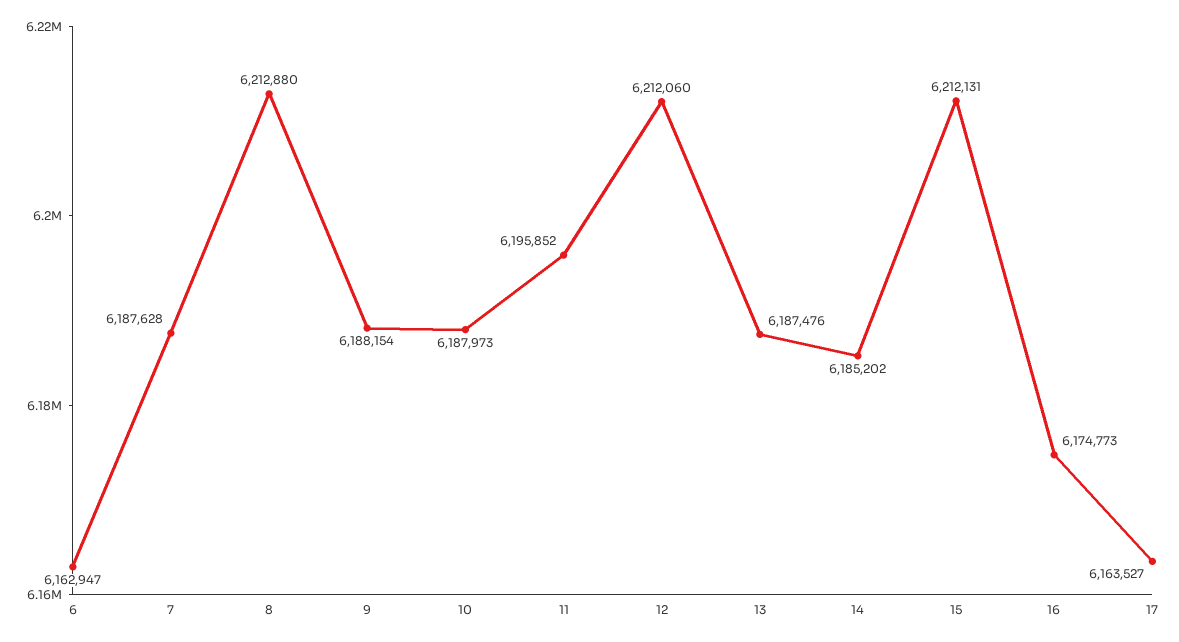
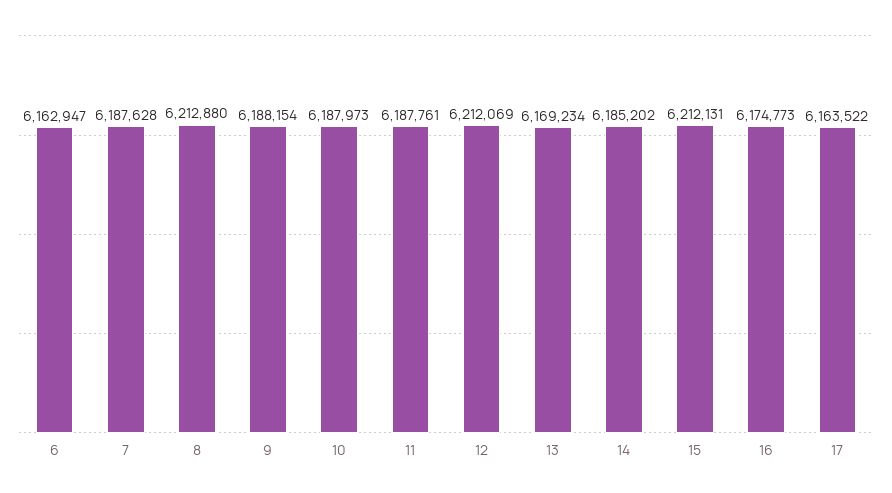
11: 6195852 -> 6187761
12: 6212060 -> 6212069
13: 6187476 -> 6169234
17: 6163527 -> 6163522

